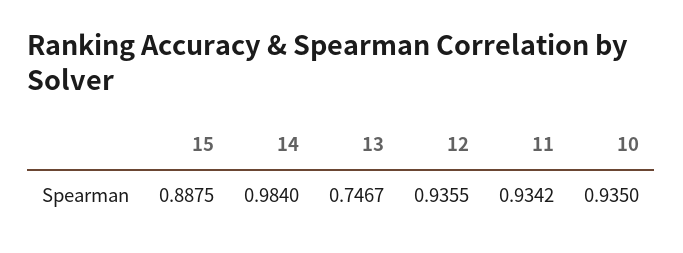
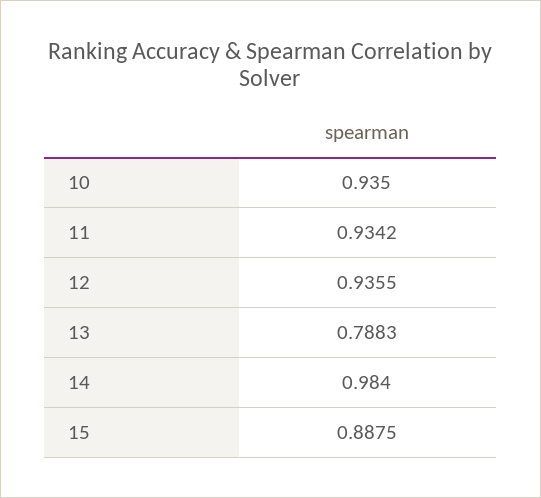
13: 0.7467 -> 0.7883

